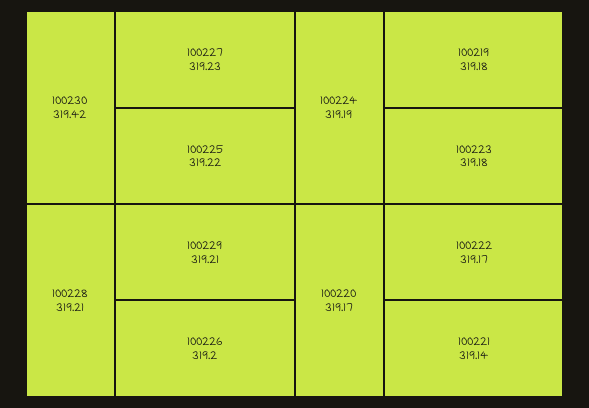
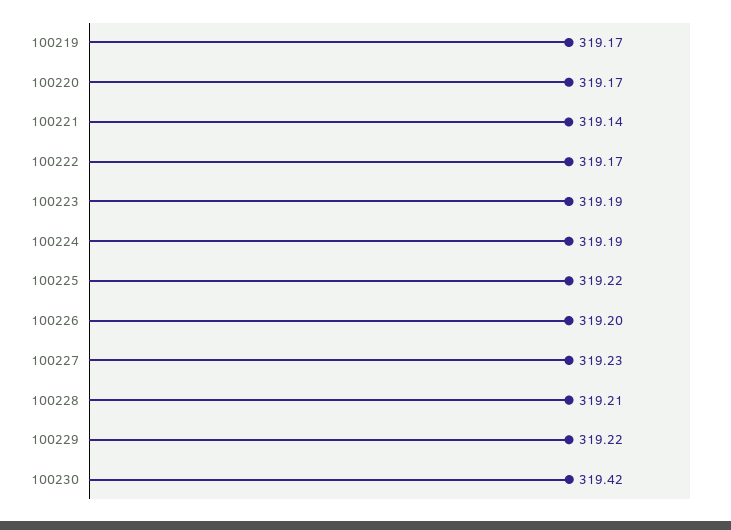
100229: 319.21 -> 319.22
100219: 319.18 -> 319.17
100223: 319.18 -> 319.19

